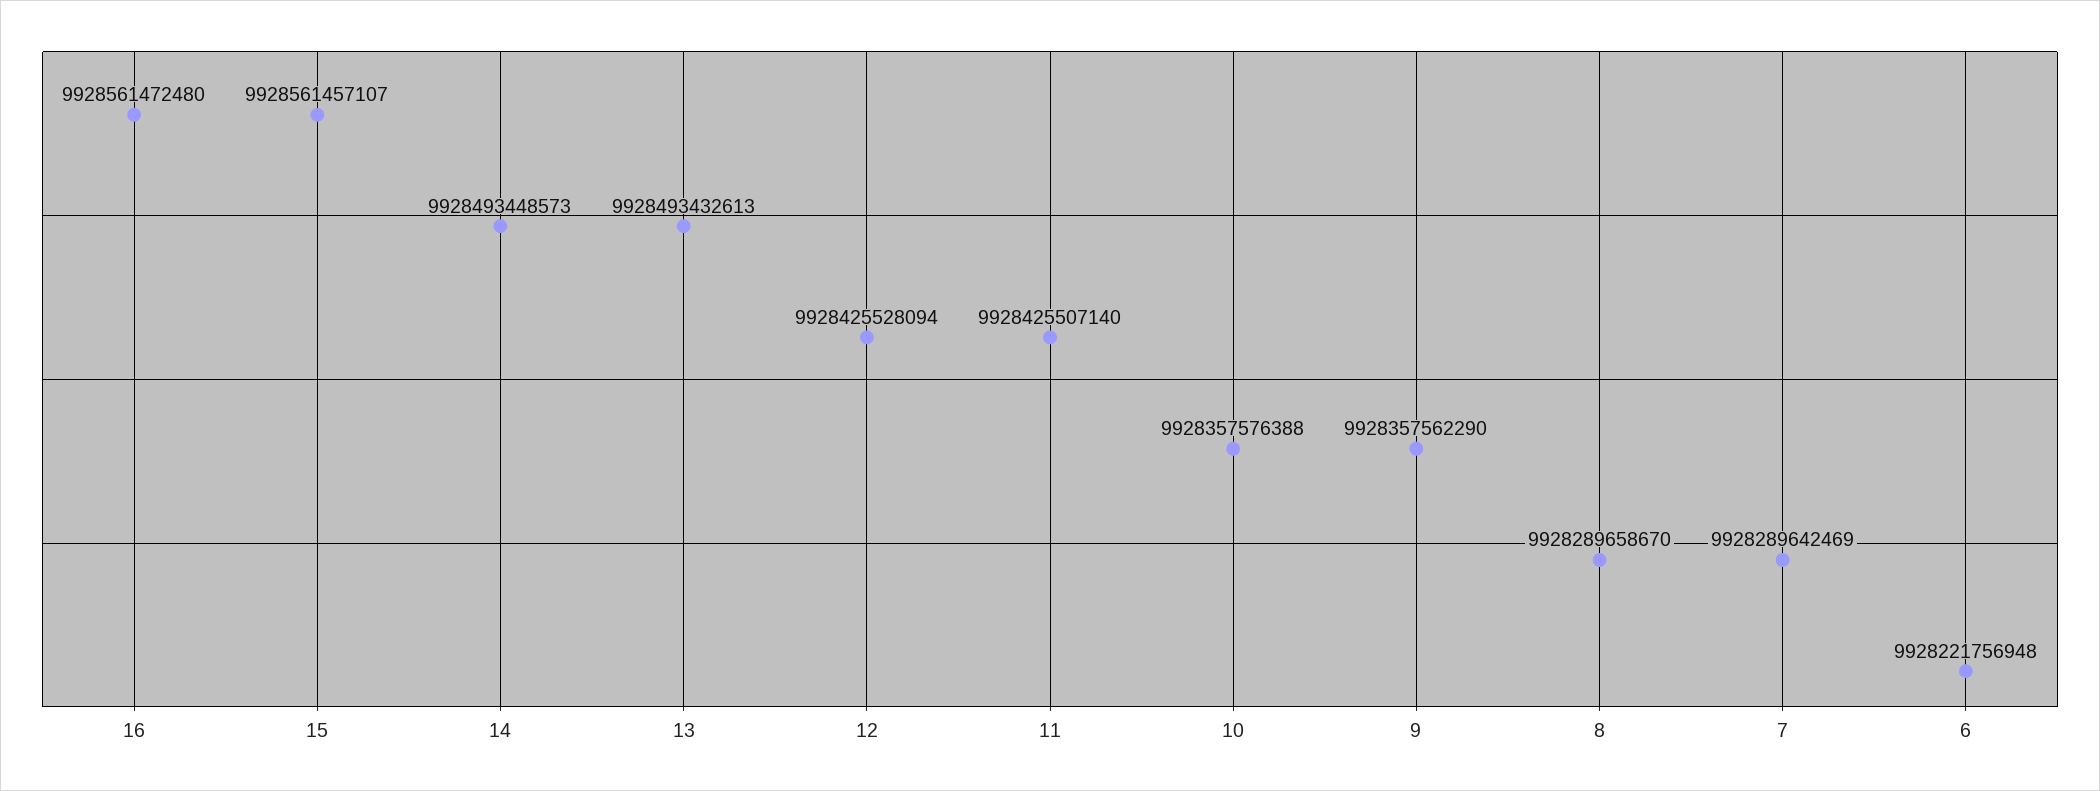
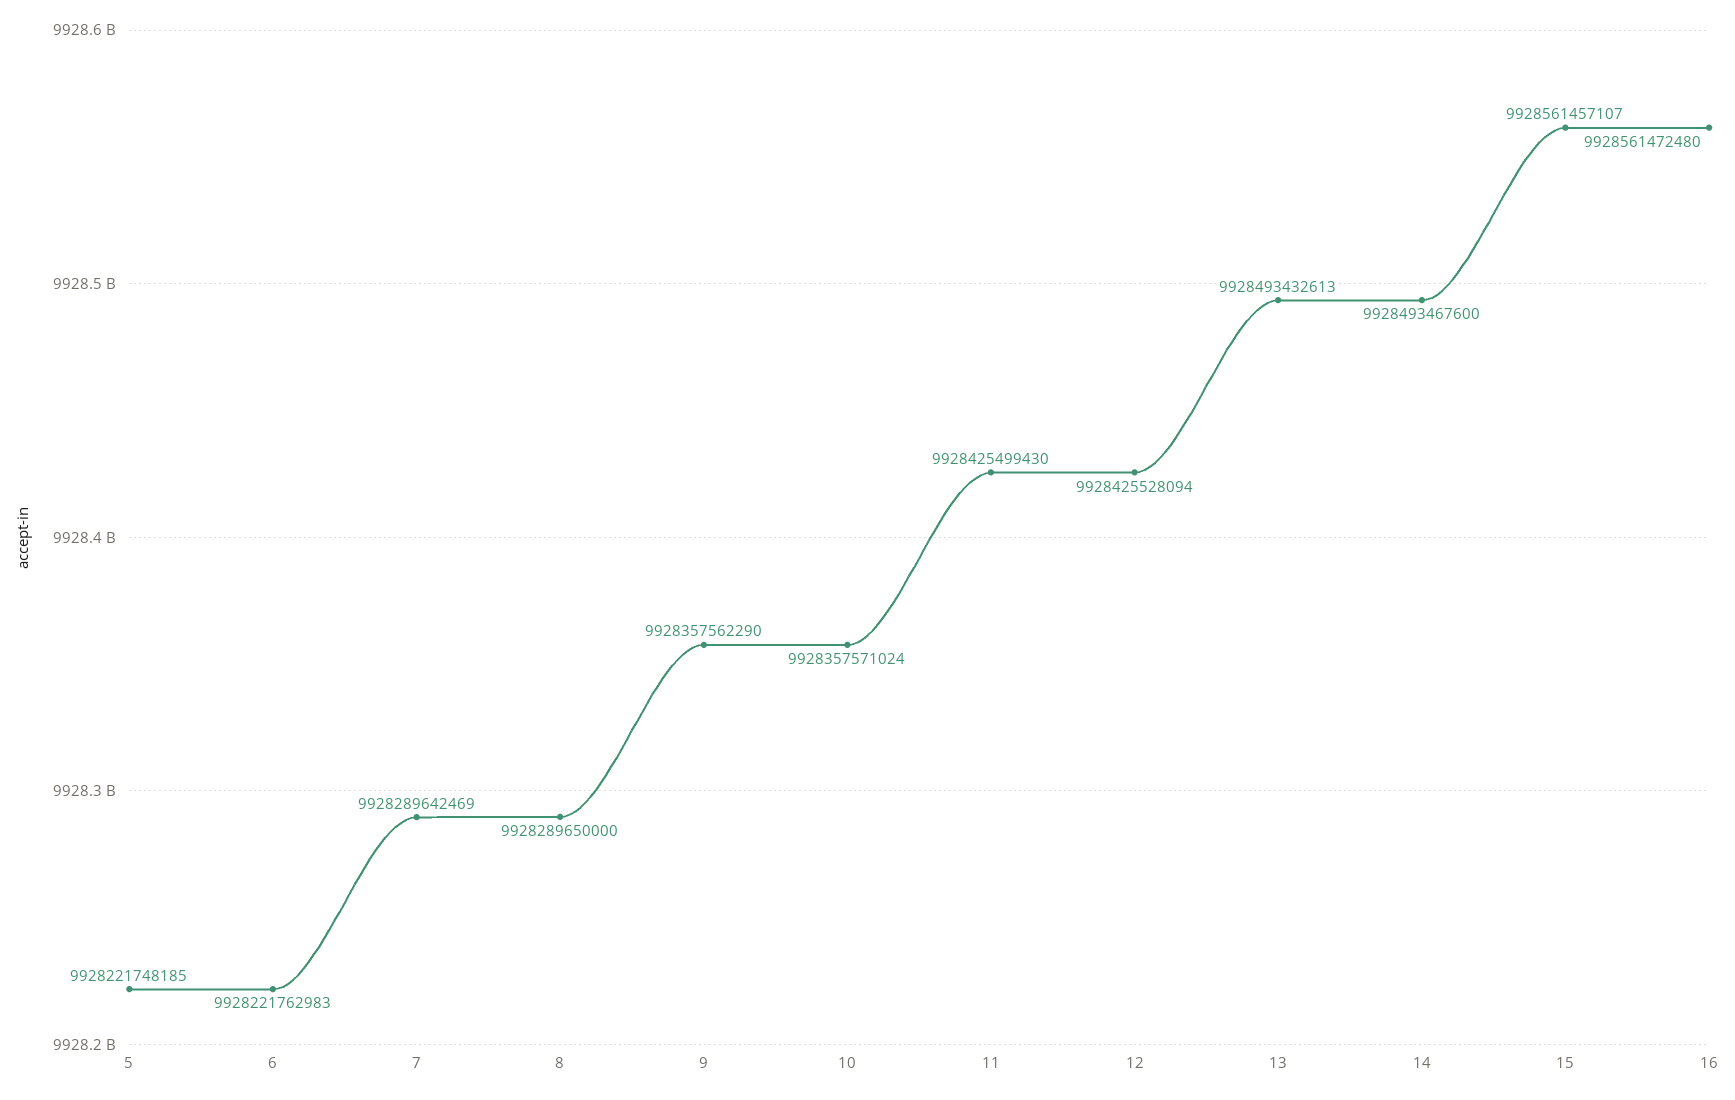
14: 9928493448573 -> 9928493467600
11: 9928425507140 -> 9928425499430
10: 9928357576388 -> 9928357571024
8: 9928289658670 -> 9928289650000
6: 9928221756948 -> 9928221762983
5: none -> 9928221748185

